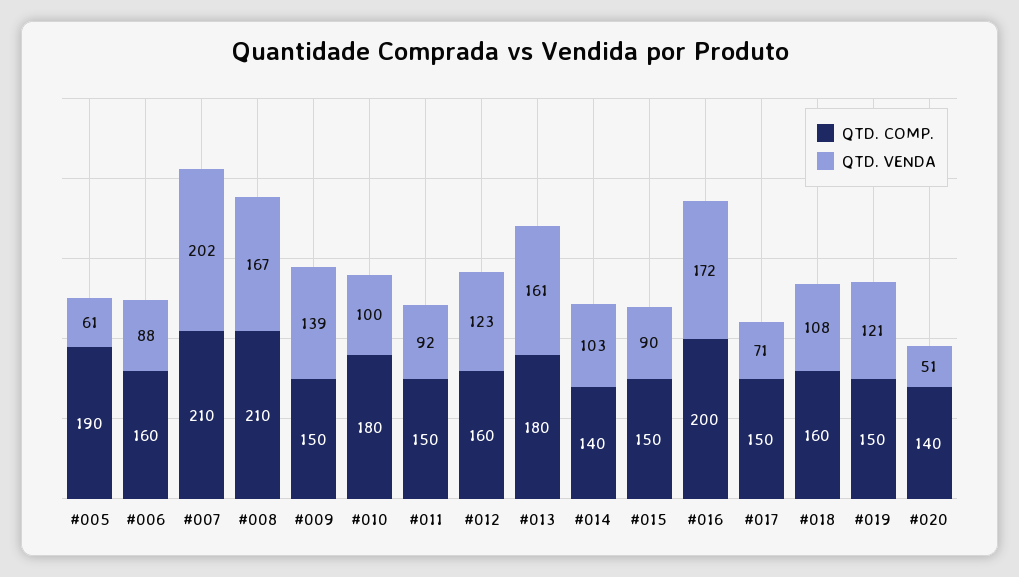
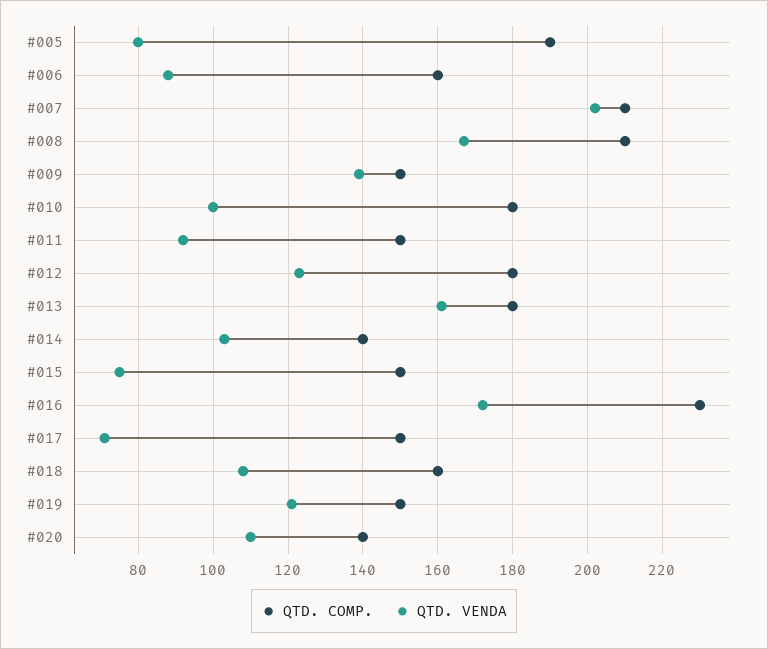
QTD. VENDA, #005: 61 -> 80
QTD. COMP., #012: 160 -> 180
QTD. VENDA, #015: 90 -> 75
QTD. COMP., #016: 200 -> 230
QTD. VENDA, #020: 51 -> 110

